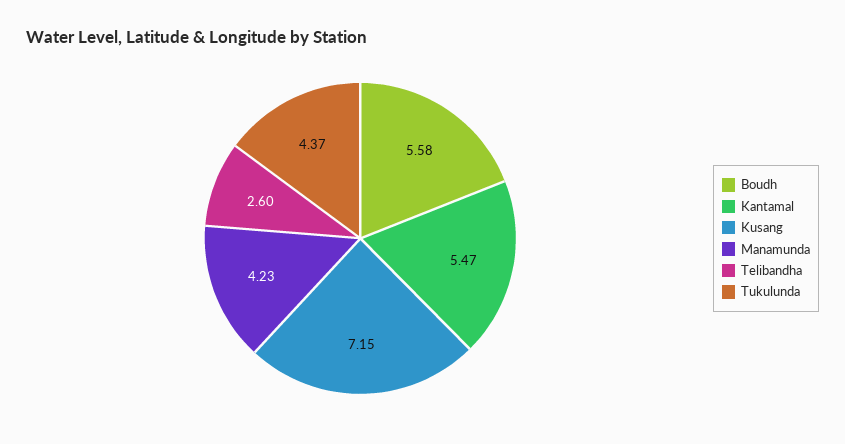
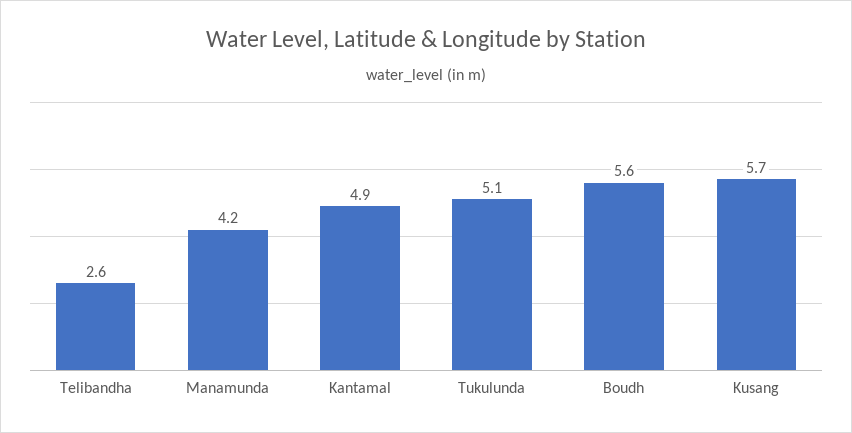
Kantamal: 5.47 -> 4.9
Kusang: 7.15 -> 5.7
Tukulunda: 4.37 -> 5.1

